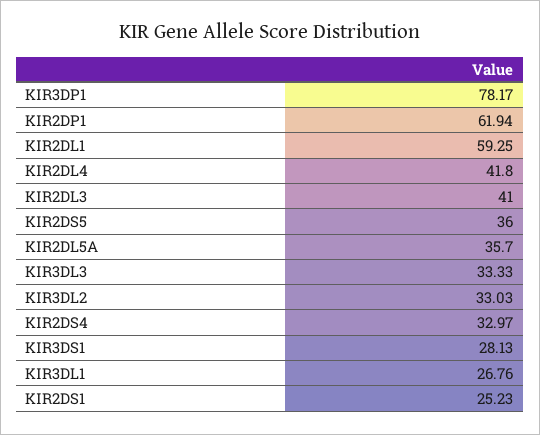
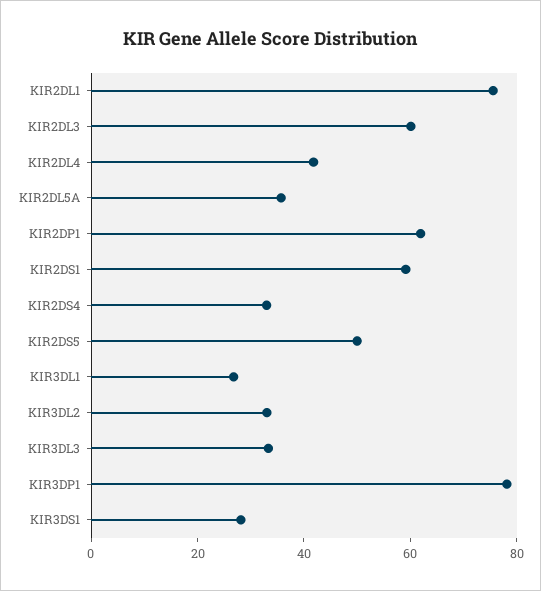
KIR2DL1: 59.25 -> 75
KIR2DL3: 41 -> 60
KIR2DS5: 36 -> 50
KIR2DS1: 25.23 -> 60

